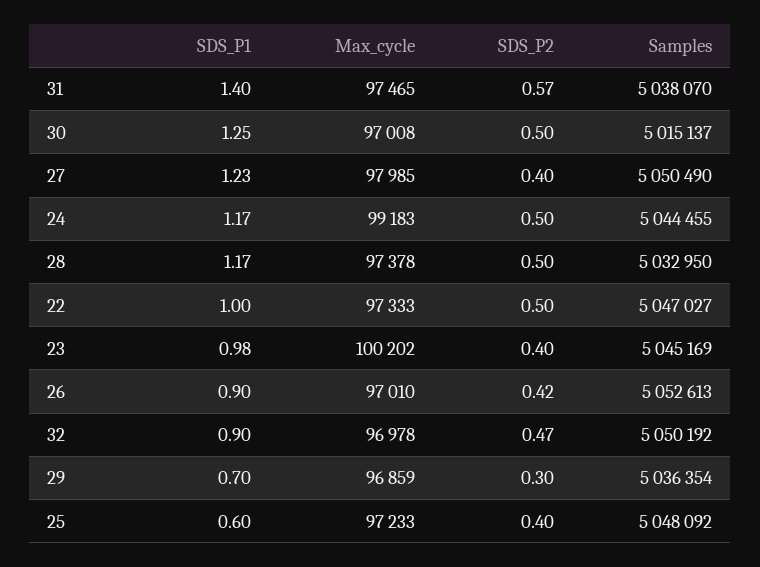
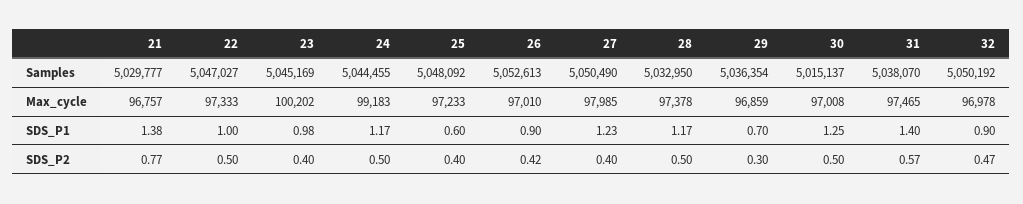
Samples, 21: none -> 5029777
Max_cycle, 21: none -> 96757
SDS_P1, 21: none -> 1.38
SDS_P2, 21: none -> 0.77

